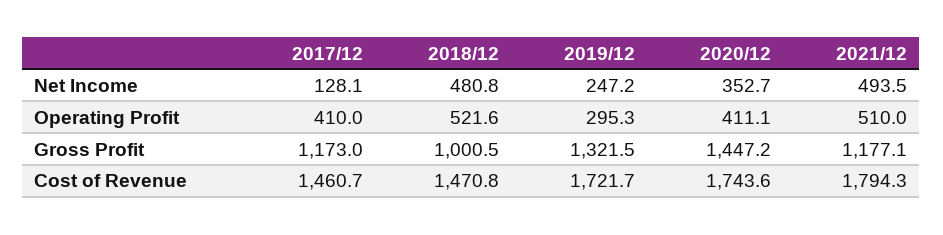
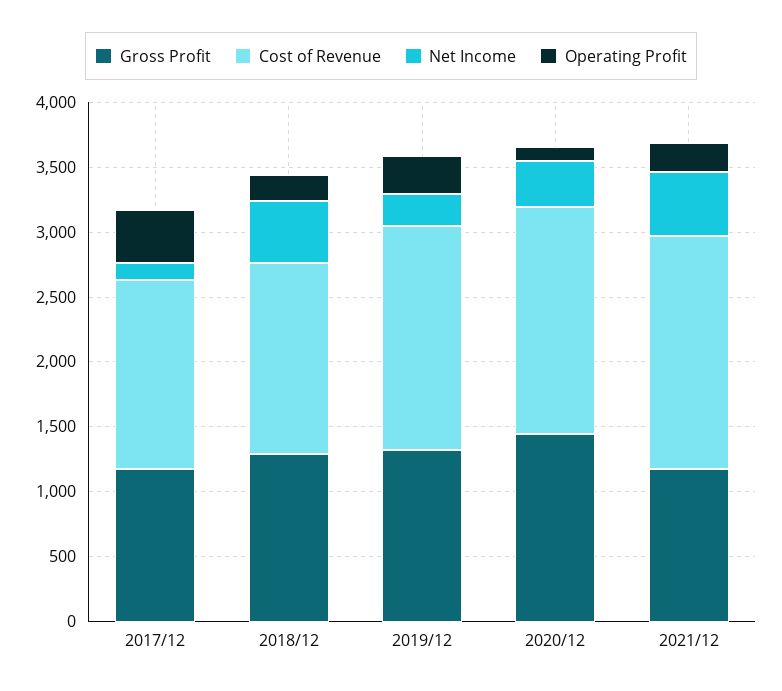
Operating Profit, 2018/12: 521.6 -> 200
Operating Profit, 2020/12: 411.1 -> 100
Operating Profit, 2021/12: 510 -> 200
Gross Profit, 2018/12: 1000.5 -> 1300

